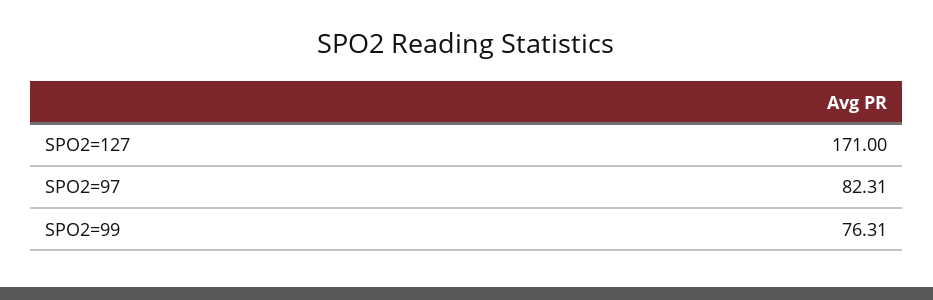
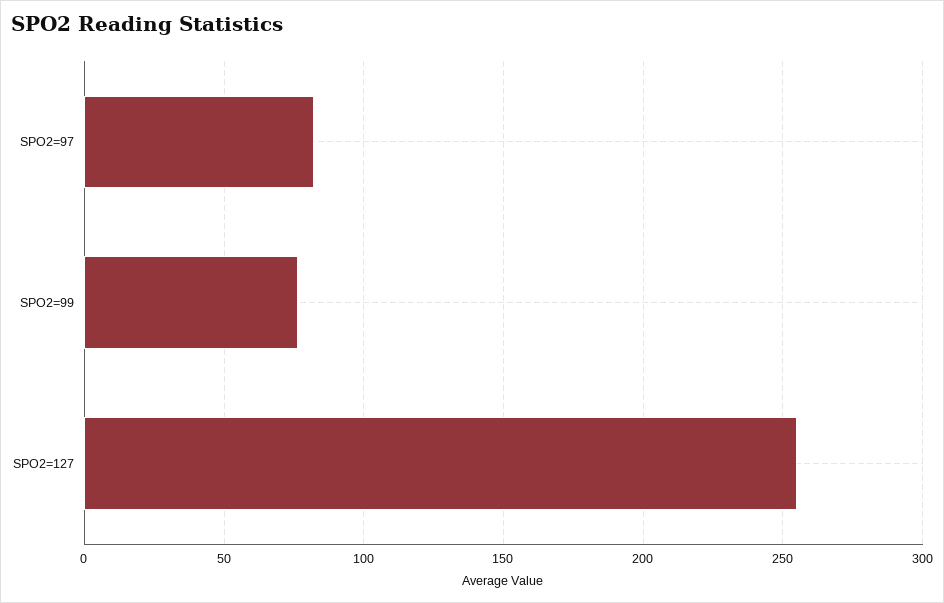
SPO2=127: 171 -> 255

